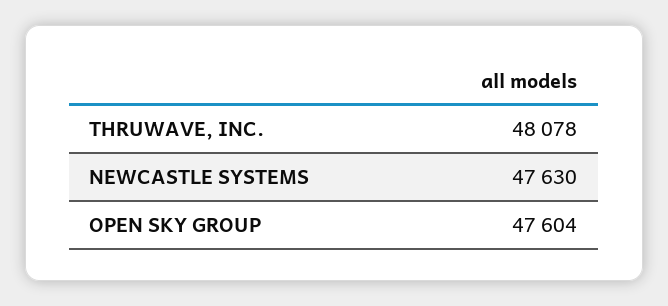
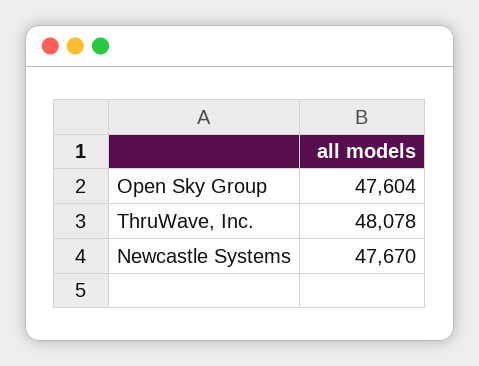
NEWCASTLE SYSTEMS: 47630 -> 47670

